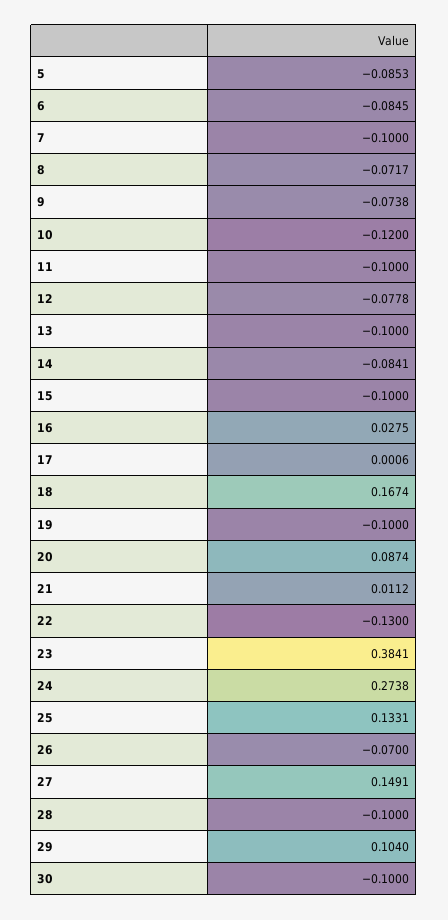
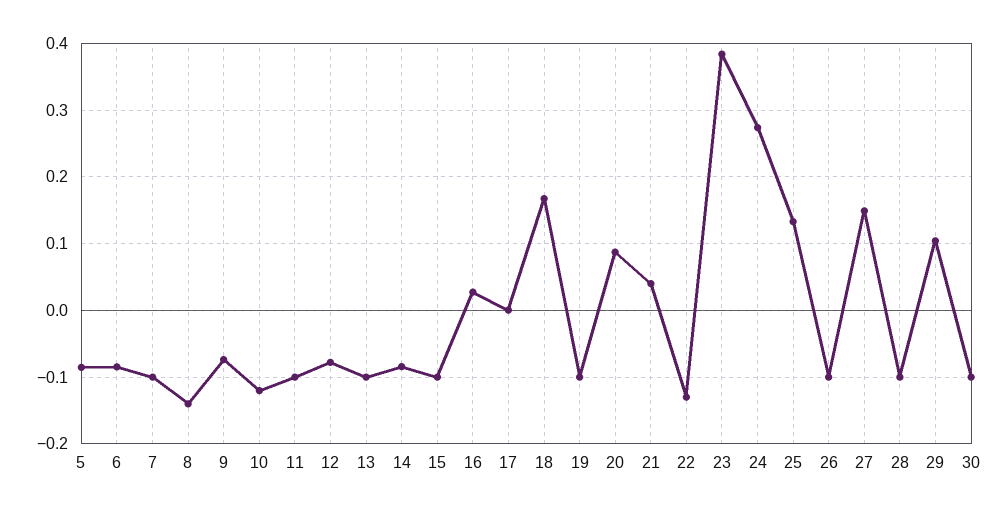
8: -0.0717 -> -0.14
21: 0.0112 -> 0.04
26: -0.07 -> -0.1

